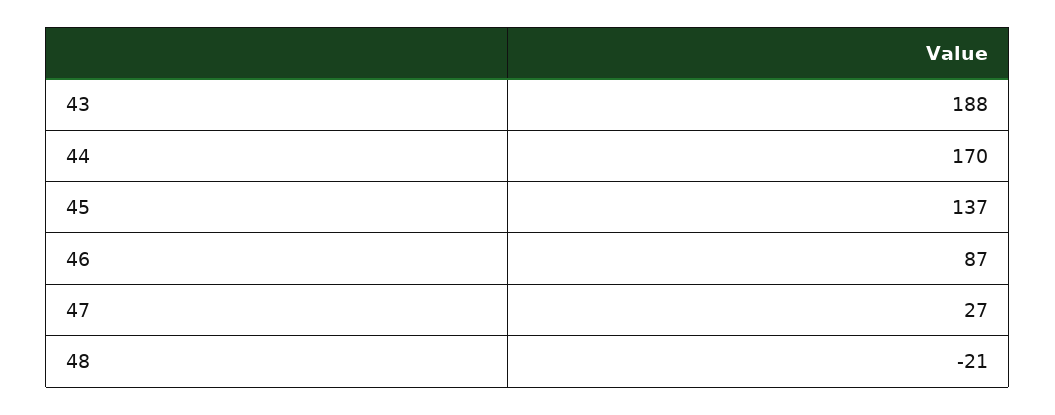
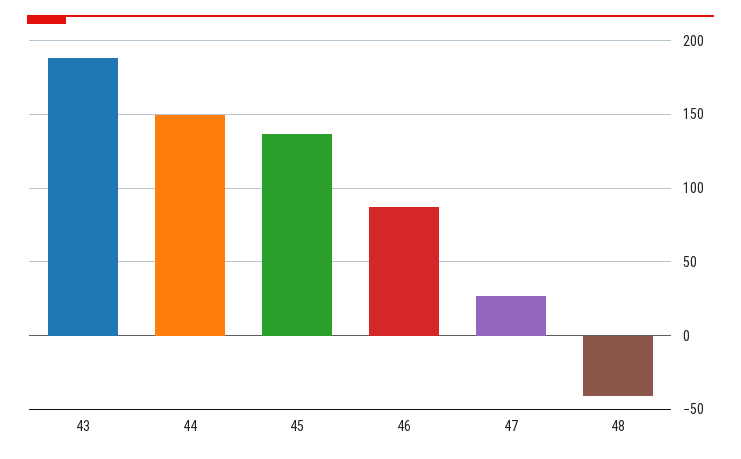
44: 170 -> 150
48: -21 -> -40

